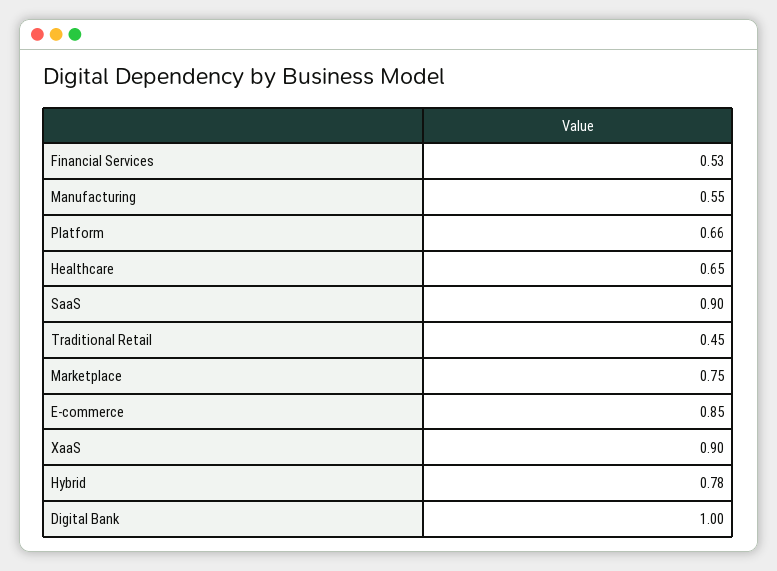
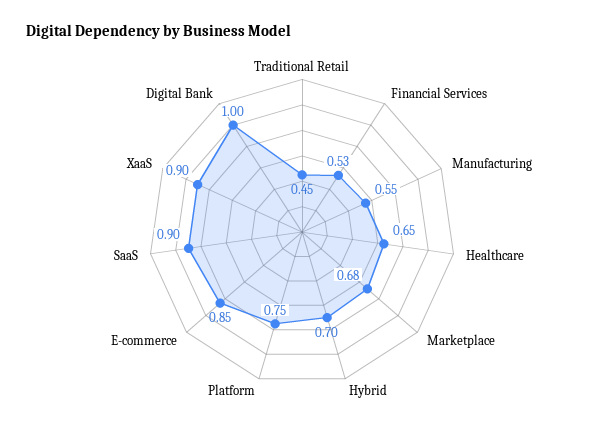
Platform: 0.66 -> 0.75
Marketplace: 0.75 -> 0.68
Hybrid: 0.78 -> 0.7

